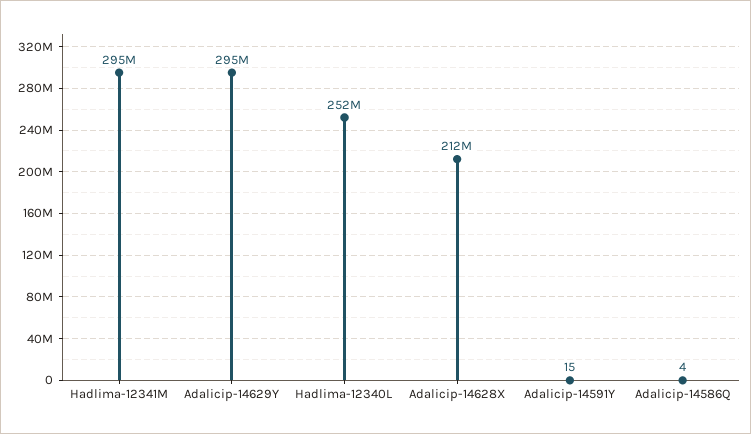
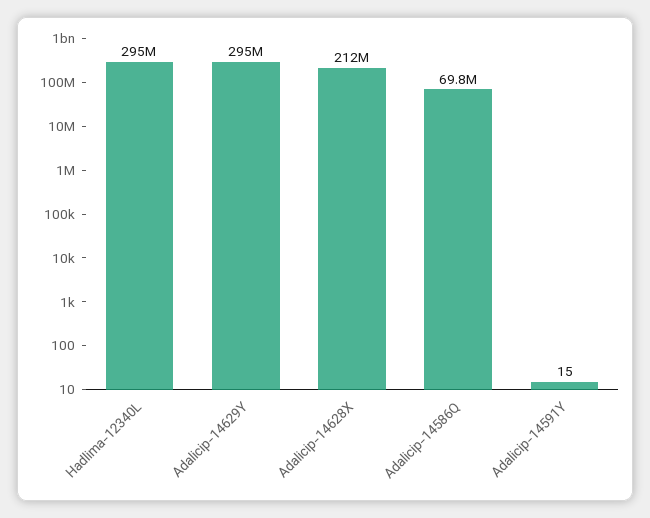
Hadlima-12341M: 295000000 -> none
Hadlima-12340L: 252000000 -> 295000000
Adalicip-14586Q: 4 -> 69800000

